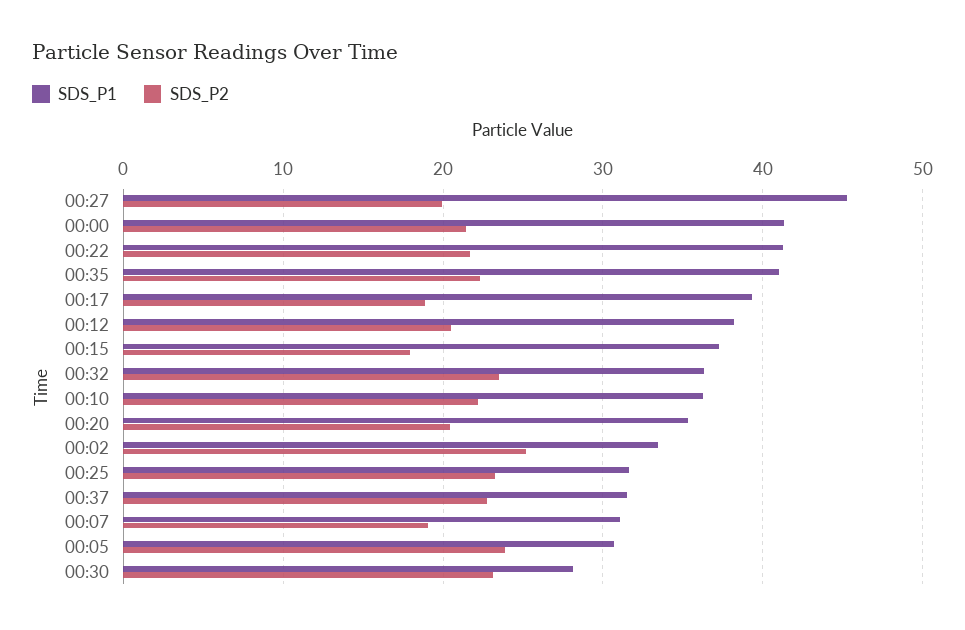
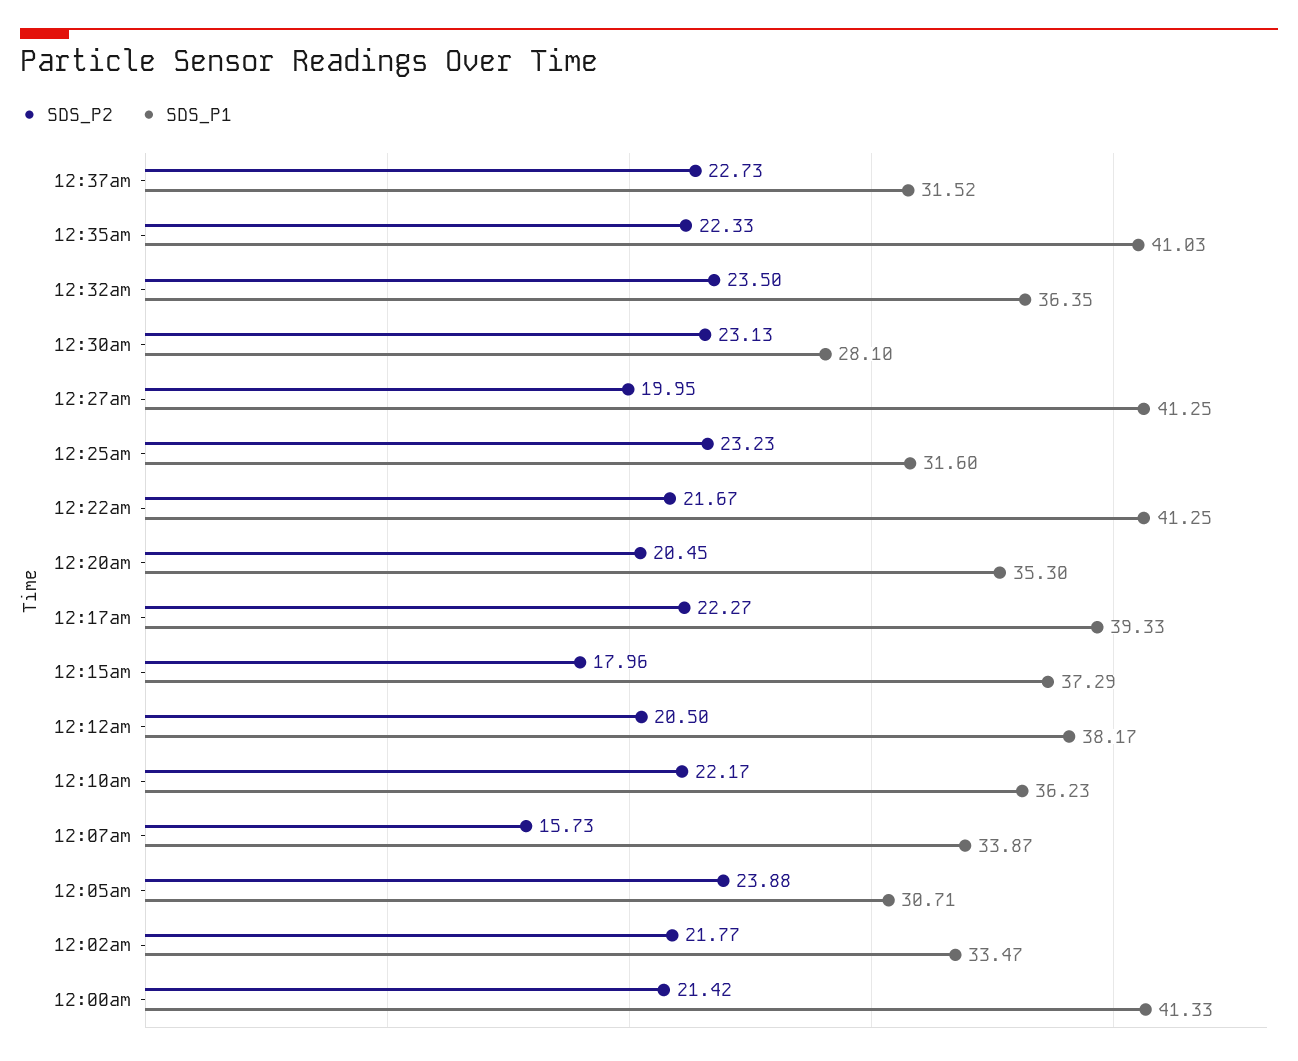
SDS_P1, 00:27: 45 -> 41.25
SDS_P2, 00:17: 19 -> 22.27
SDS_P2, 00:02: 25 -> 21.77
SDS_P1, 00:07: 31 -> 33.87
SDS_P2, 00:07: 19 -> 15.73

